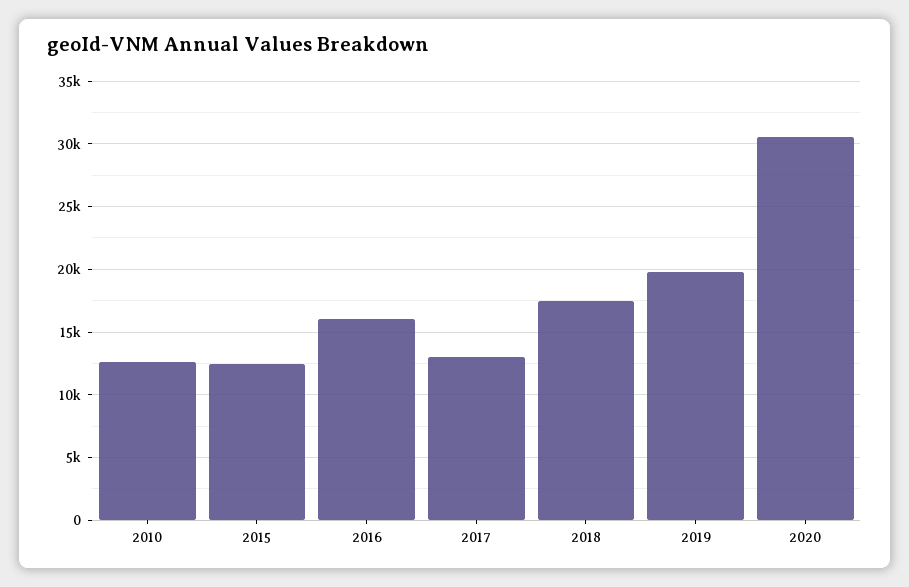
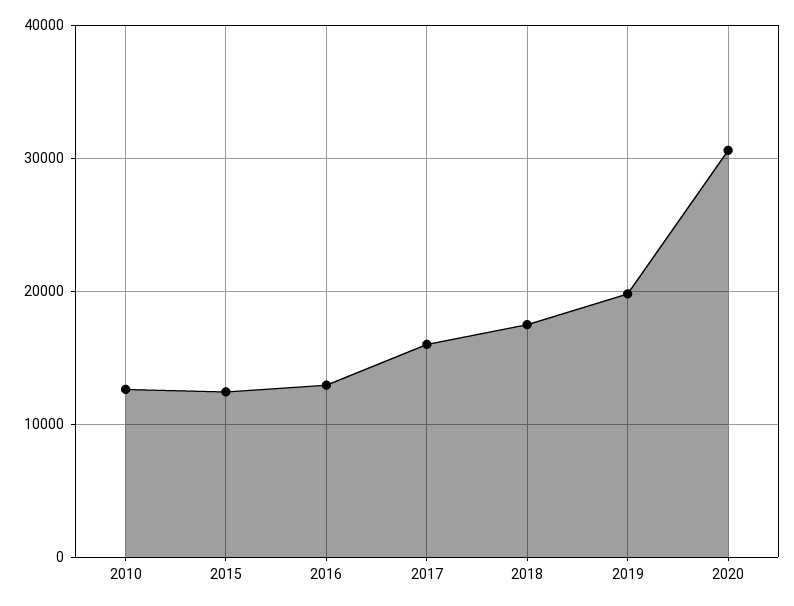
2016: 16000 -> 13000
2017: 13000 -> 16000

